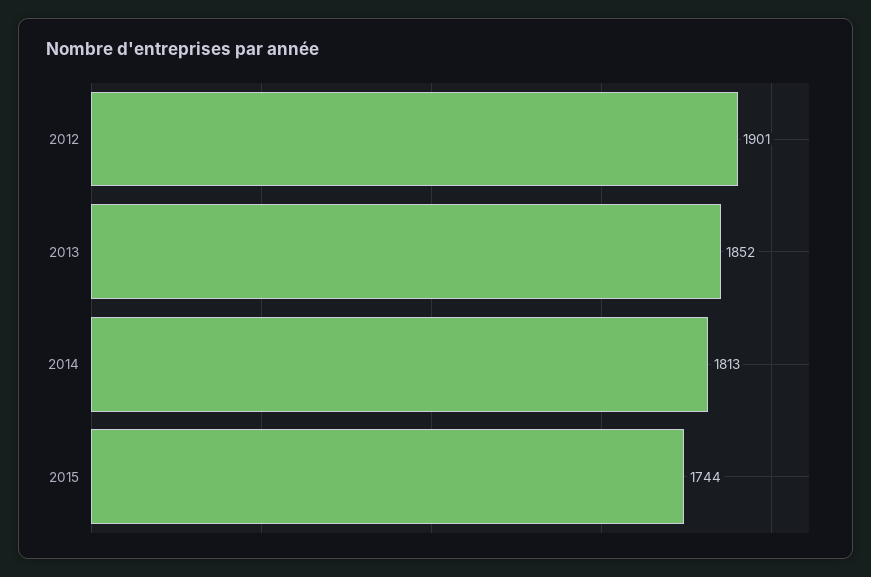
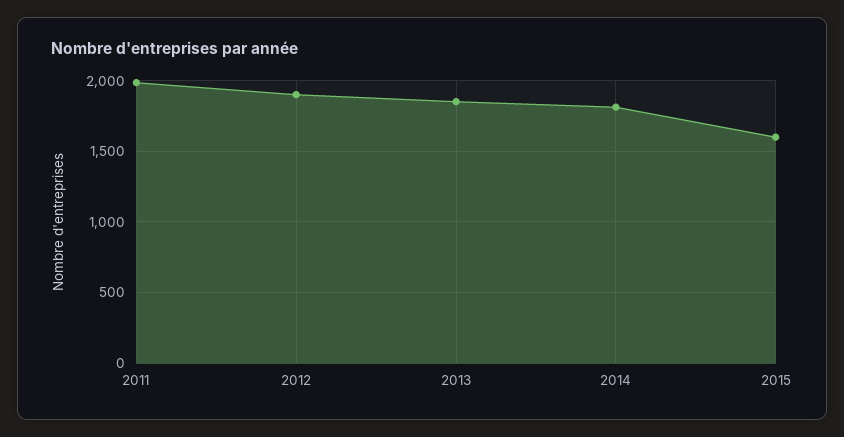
2015: 1744 -> 1600
2011: none -> 2000

